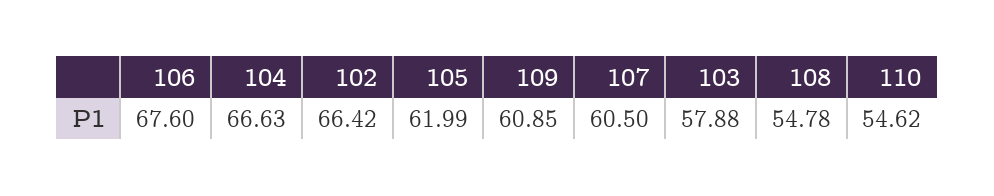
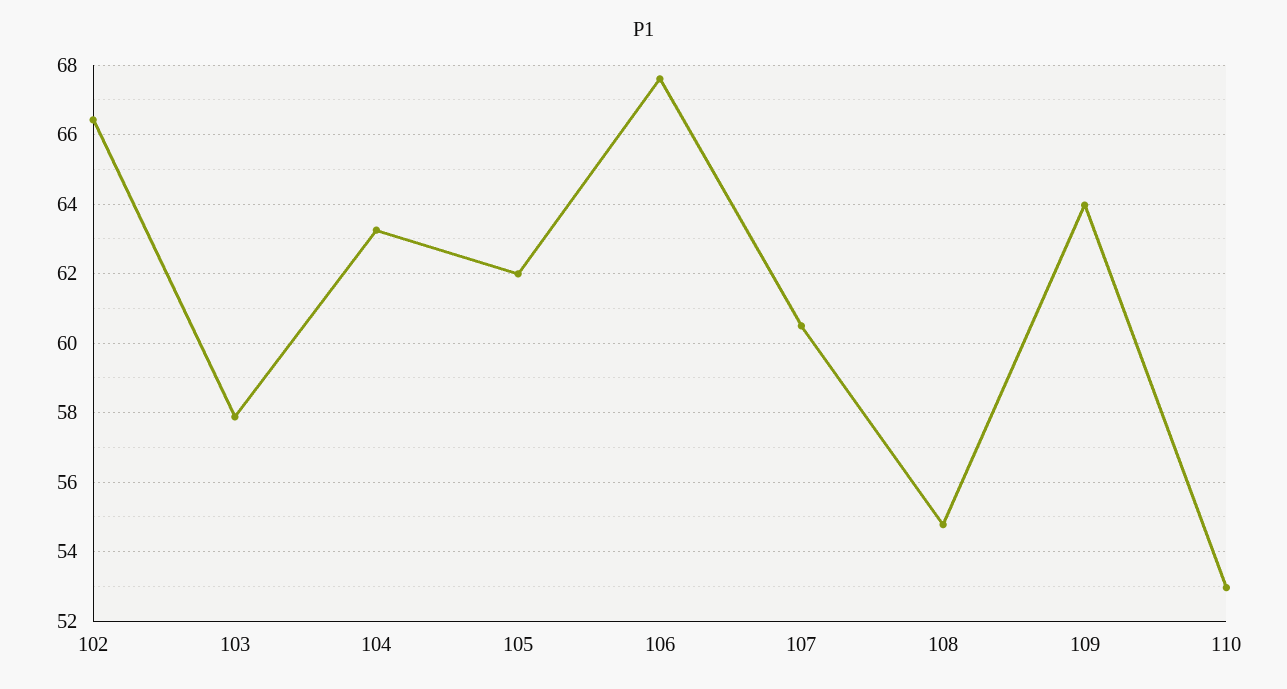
104: 66.63 -> 63.2
109: 60.85 -> 64
110: 54.62 -> 53

